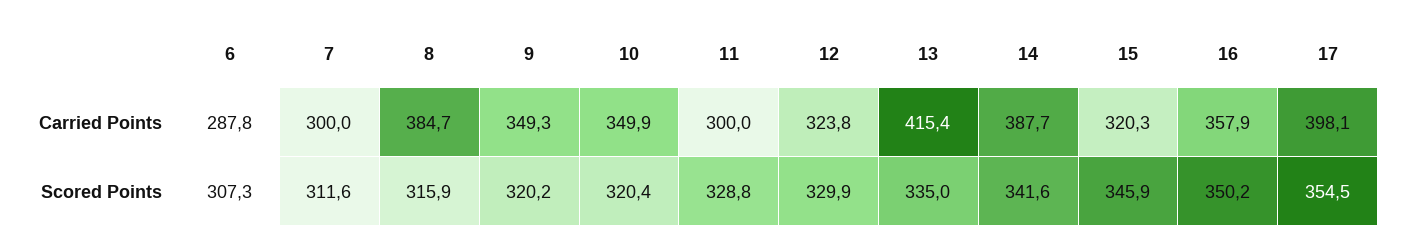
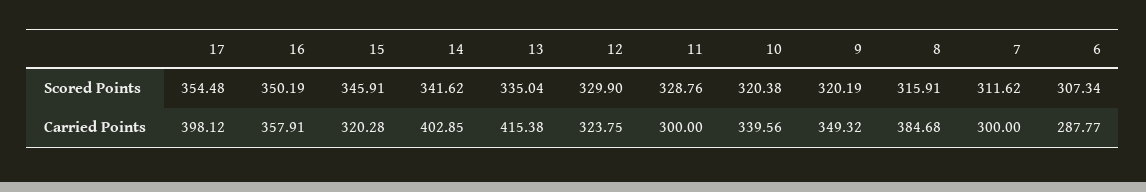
10, Carried Points: 349.9 -> 339.56
14, Carried Points: 387.7 -> 402.85

